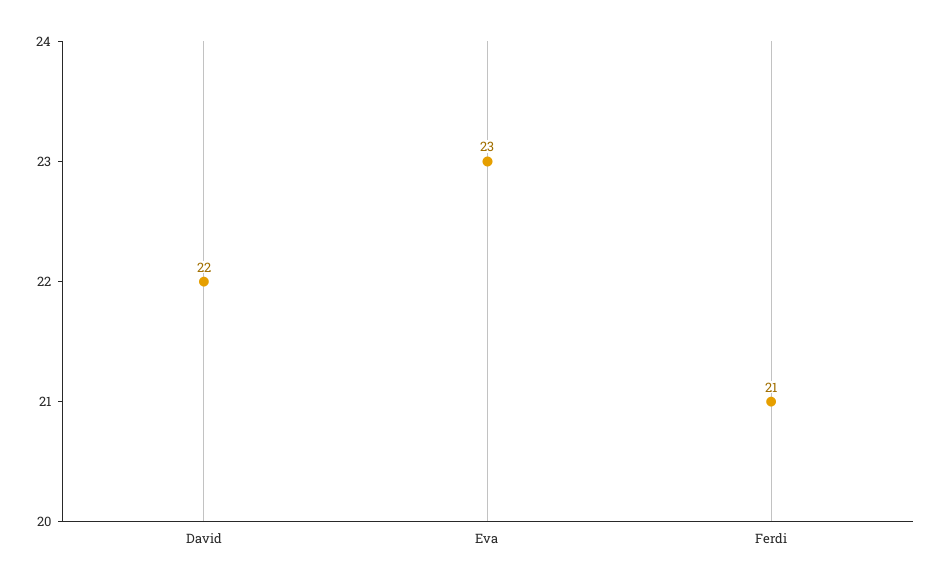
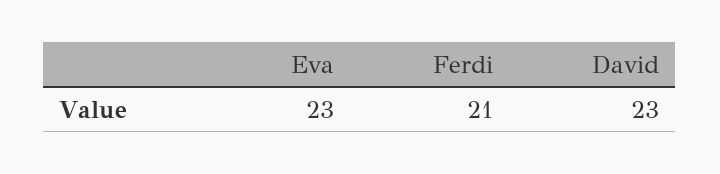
David: 22 -> 23

